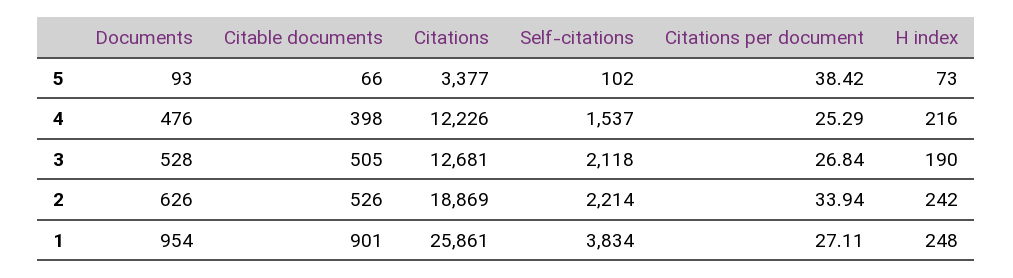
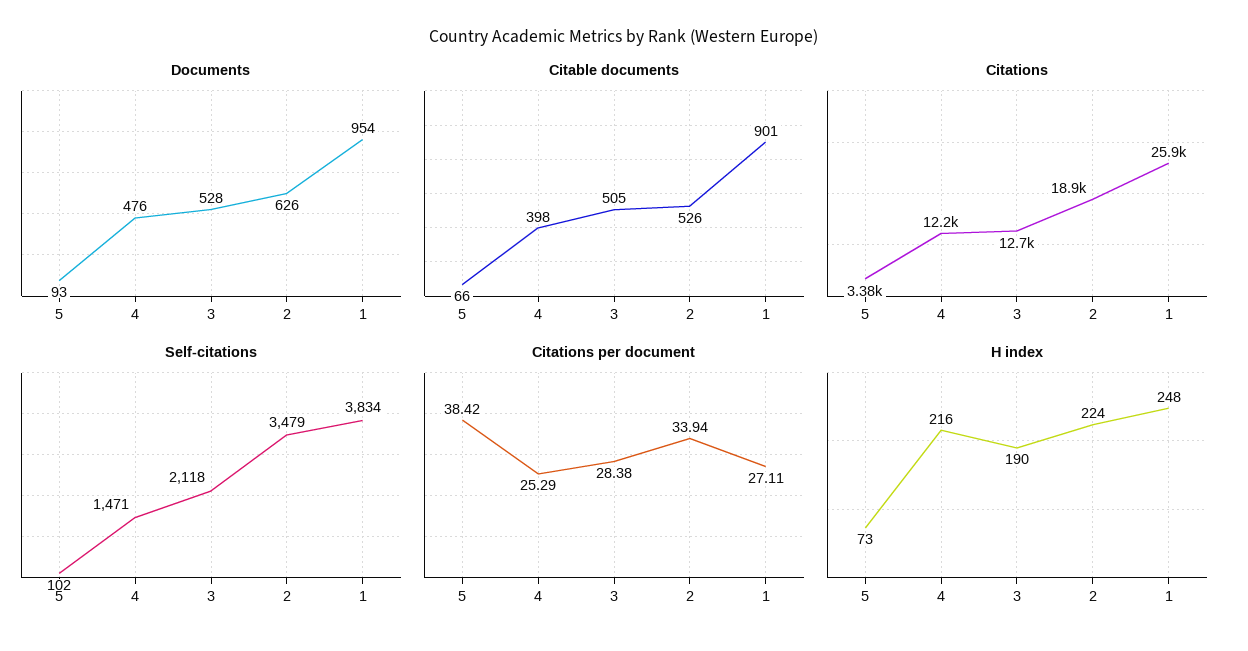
Self-citations, 4: 1537 -> 1471
Citations per document, 3: 26.84 -> 28.38
Self-citations, 2: 2214 -> 3479
H index, 2: 242 -> 224

